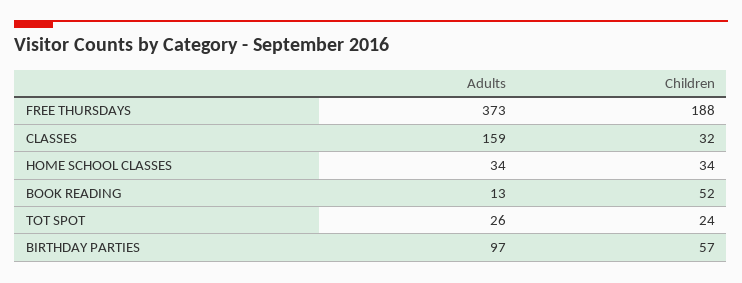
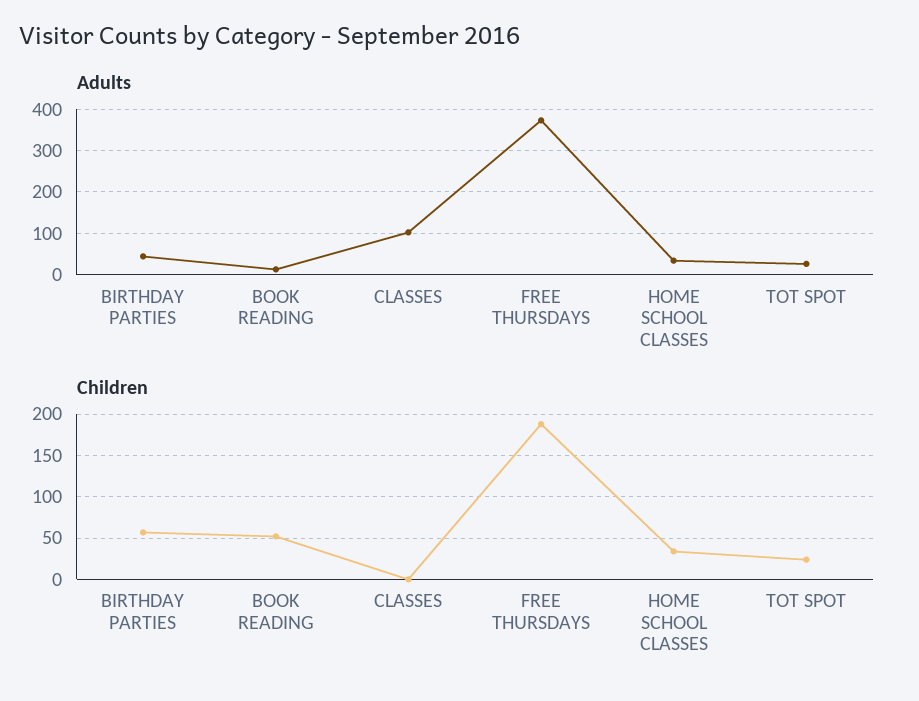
Adults, CLASSES: 159 -> 100
Children, CLASSES: 32 -> 0
Adults, BIRTHDAY PARTIES: 97 -> 40

